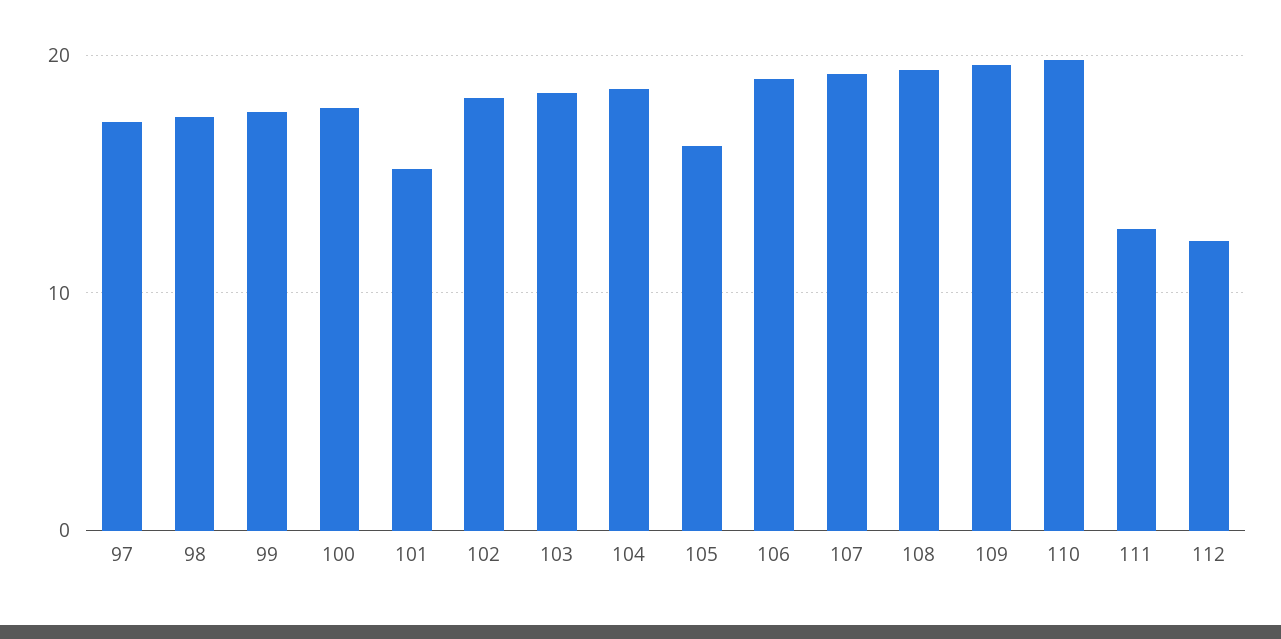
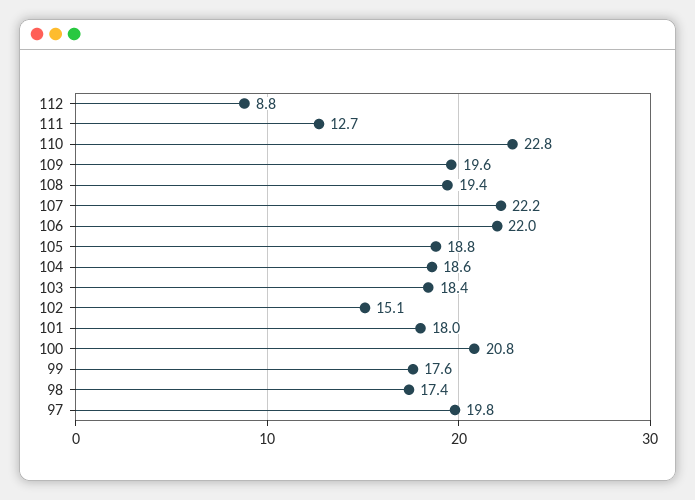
97: 17 -> 19.8
100: 18 -> 20.8
101: 15 -> 18
102: 18 -> 15.1
105: 16 -> 18.8
106: 19 -> 22
107: 19 -> 22.2
110: 20 -> 22.8
112: 12 -> 8.8

